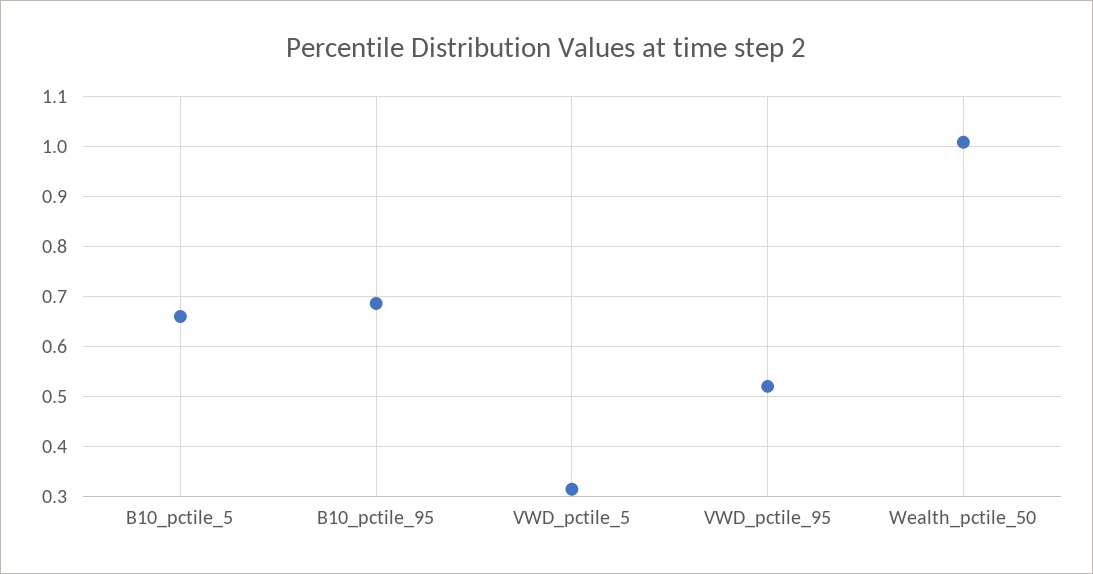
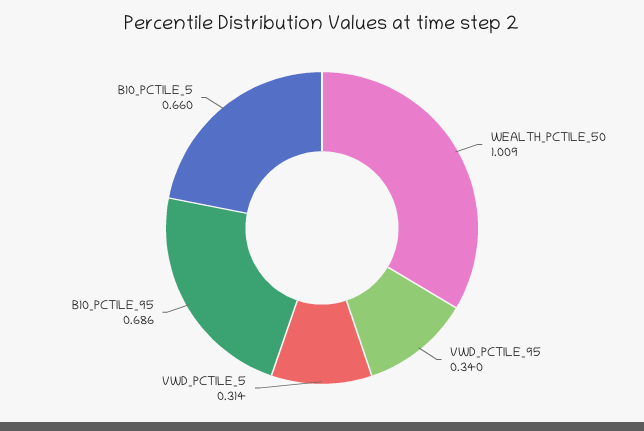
VWD_pctile_95: 0.52 -> 0.34

